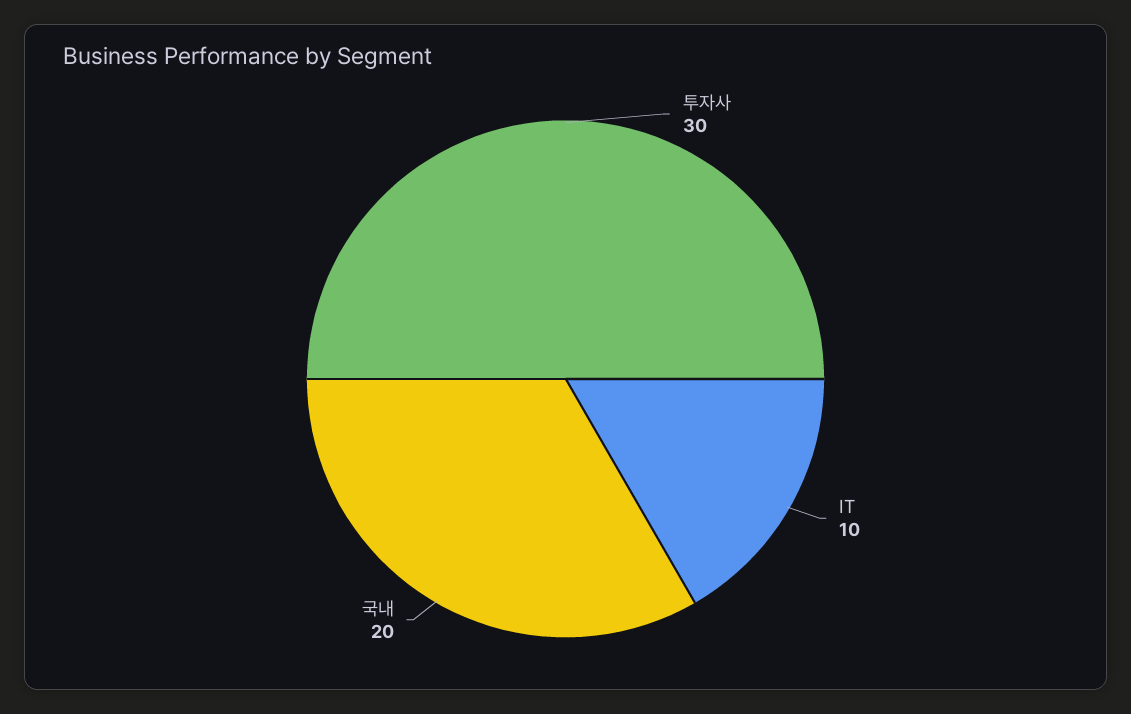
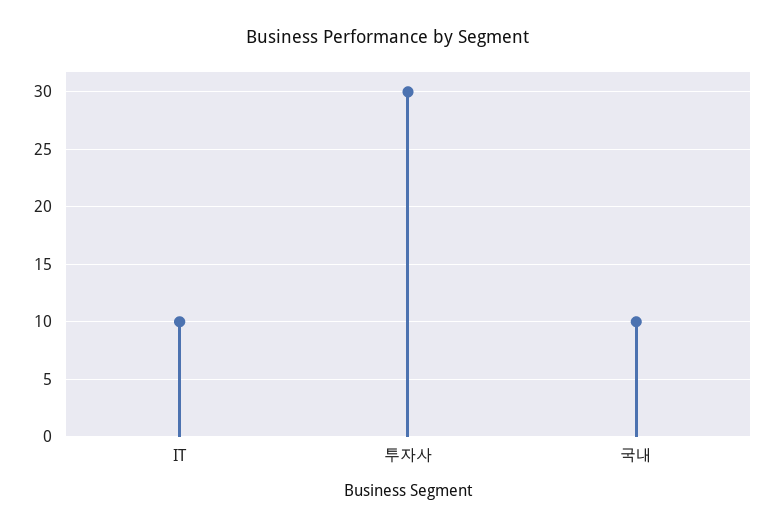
국내: 20 -> 10

